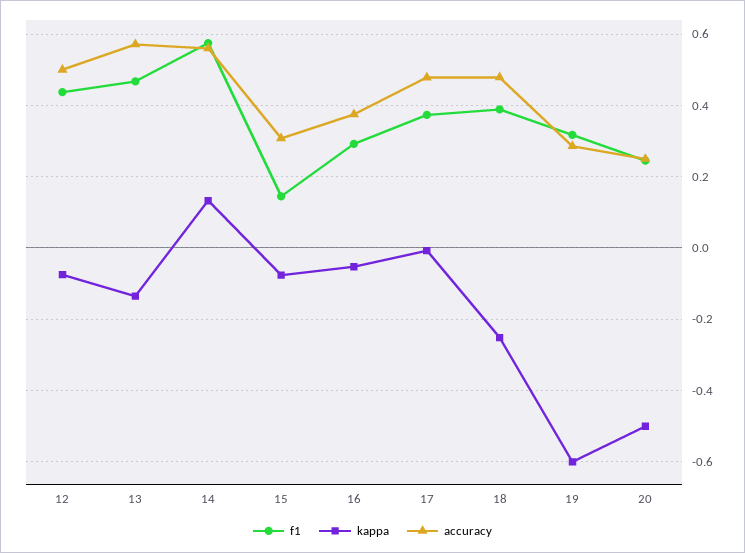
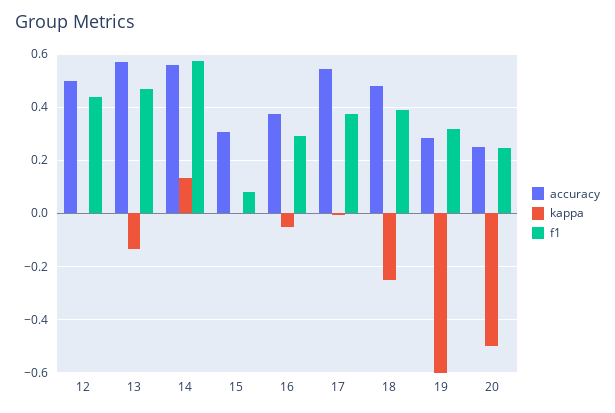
kappa, 12: -0.08 -> 0
f1, 15: 0.14 -> 0.075
kappa, 15: -0.08 -> 0
accuracy, 17: 0.48 -> 0.55

